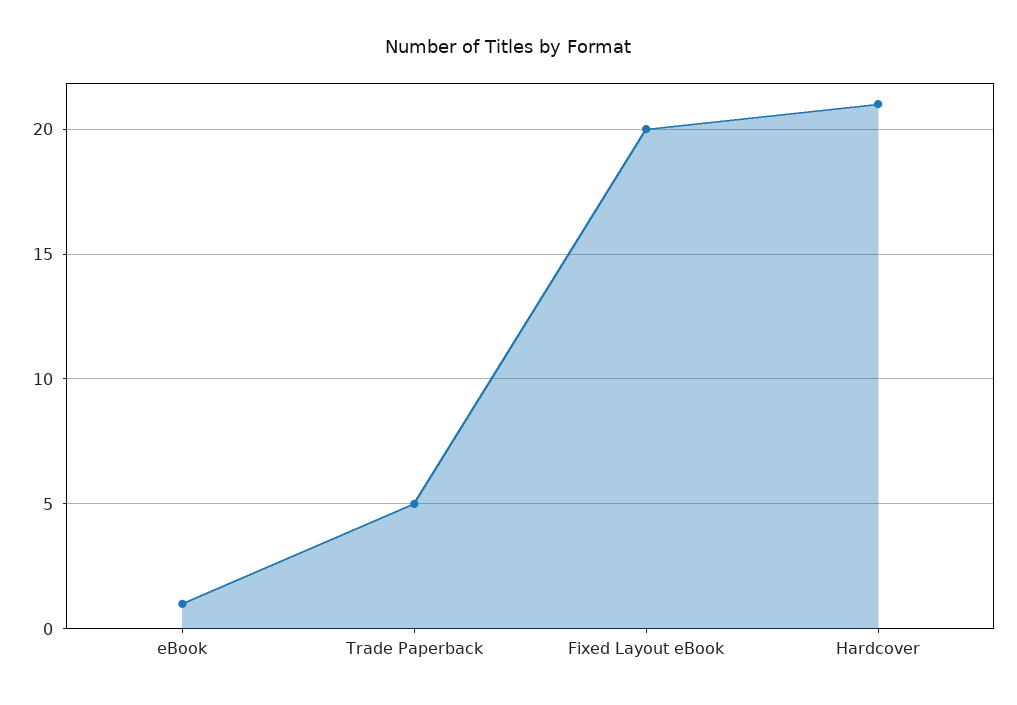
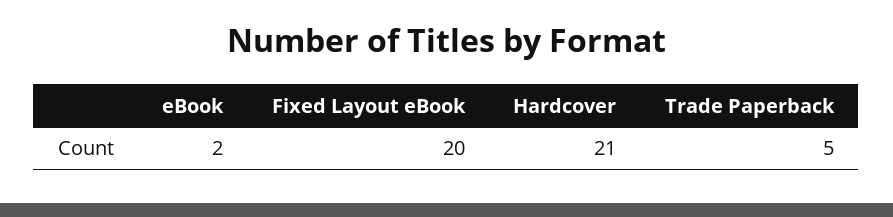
eBook: 1 -> 2

